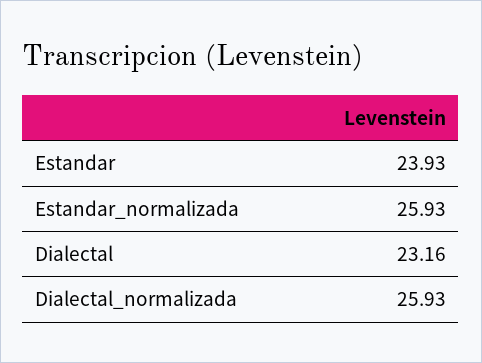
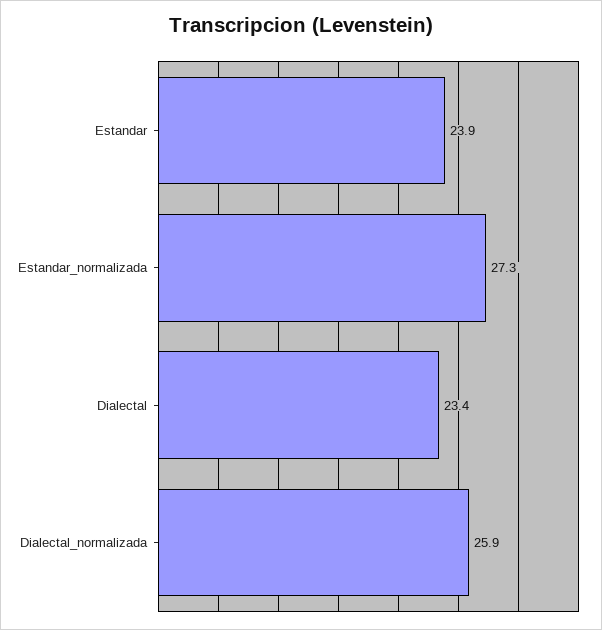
Estandar_normalizada: 25.93 -> 27.3
Dialectal: 23.16 -> 23.4

